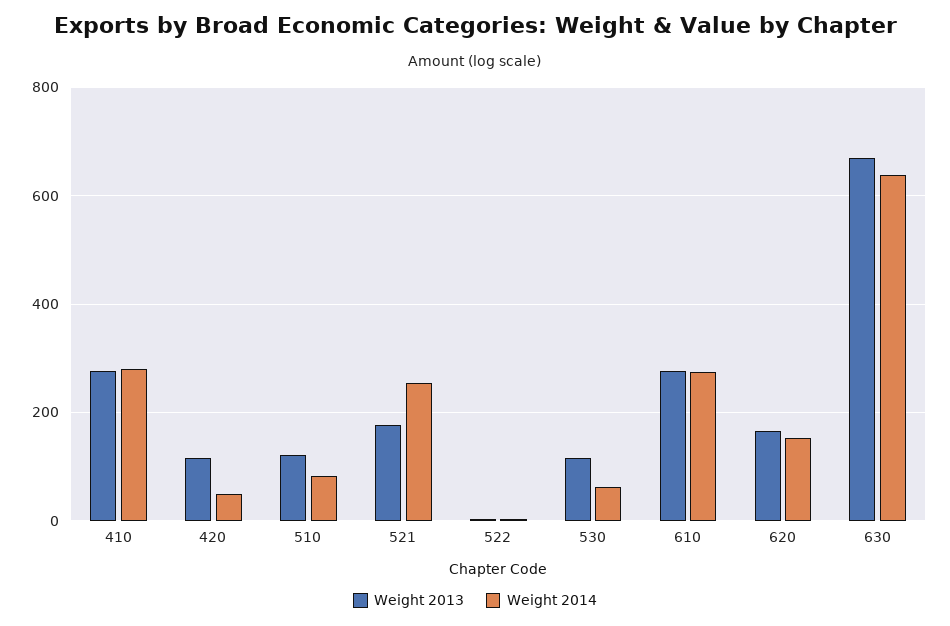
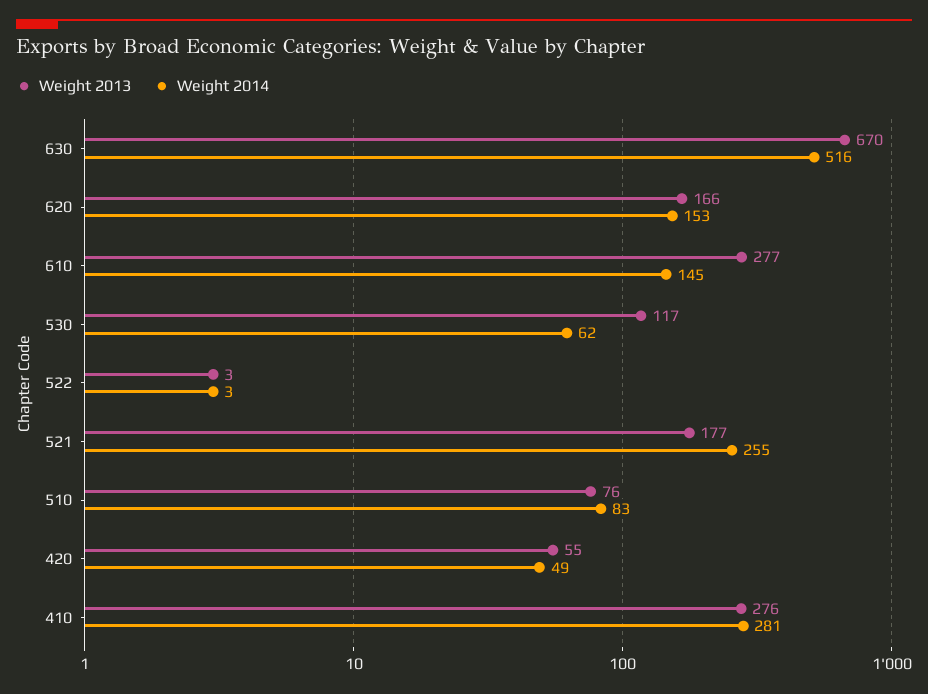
Weight 2013, 420: 120 -> 55
Weight 2013, 510: 120 -> 76
Weight 2014, 610: 280 -> 145
Weight 2014, 630: 640 -> 516

